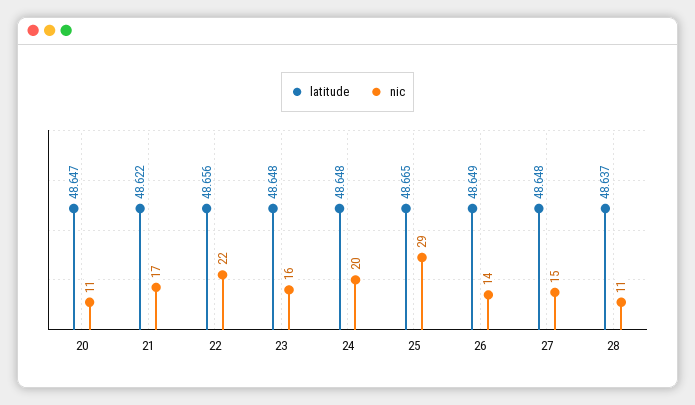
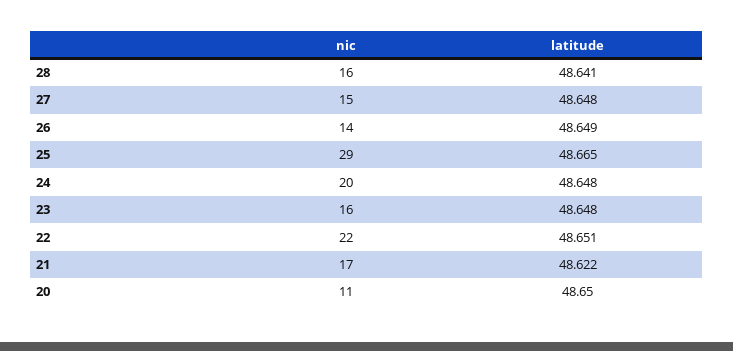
latitude, 20: 48.647 -> 48.65
latitude, 22: 48.656 -> 48.651
latitude, 28: 48.637 -> 48.641
nic, 28: 11 -> 16

